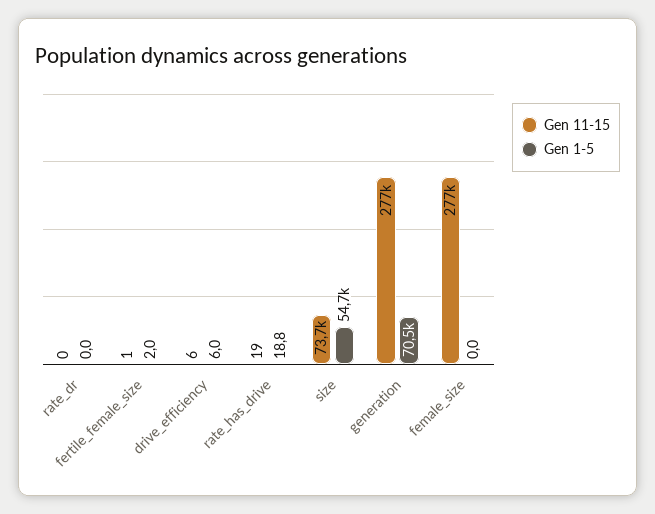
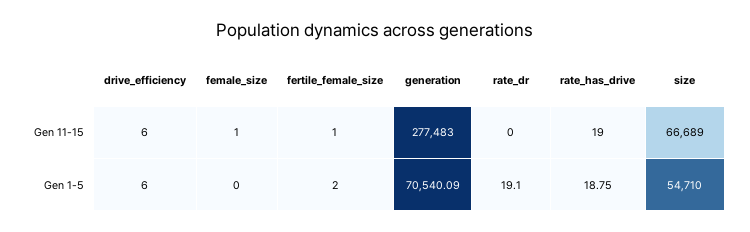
Gen 1-5, rate_dr: 0 -> 19.1
Gen 11-15, size: 73700 -> 66689
Gen 11-15, female_size: 277000 -> 1

